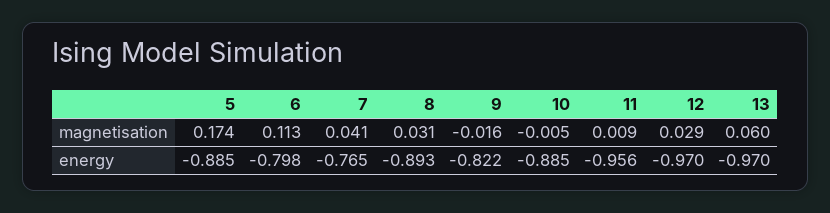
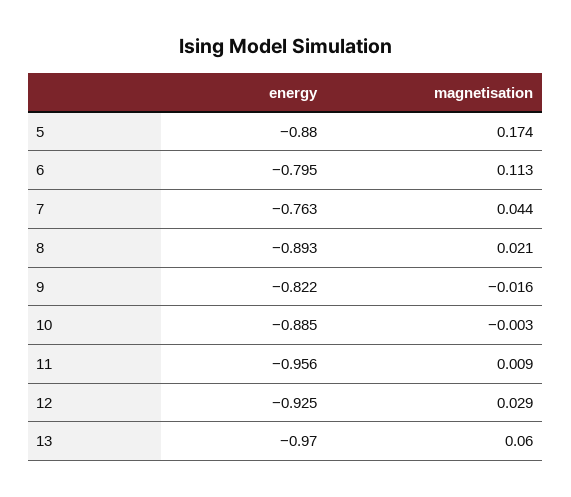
7, magnetisation: 0.041 -> 0.044
8, magnetisation: 0.031 -> 0.021
10, magnetisation: -0.005 -> -0.003
5, energy: -0.885 -> -0.88
6, energy: -0.798 -> -0.795
7, energy: -0.765 -> -0.763
12, energy: -0.97 -> -0.925

